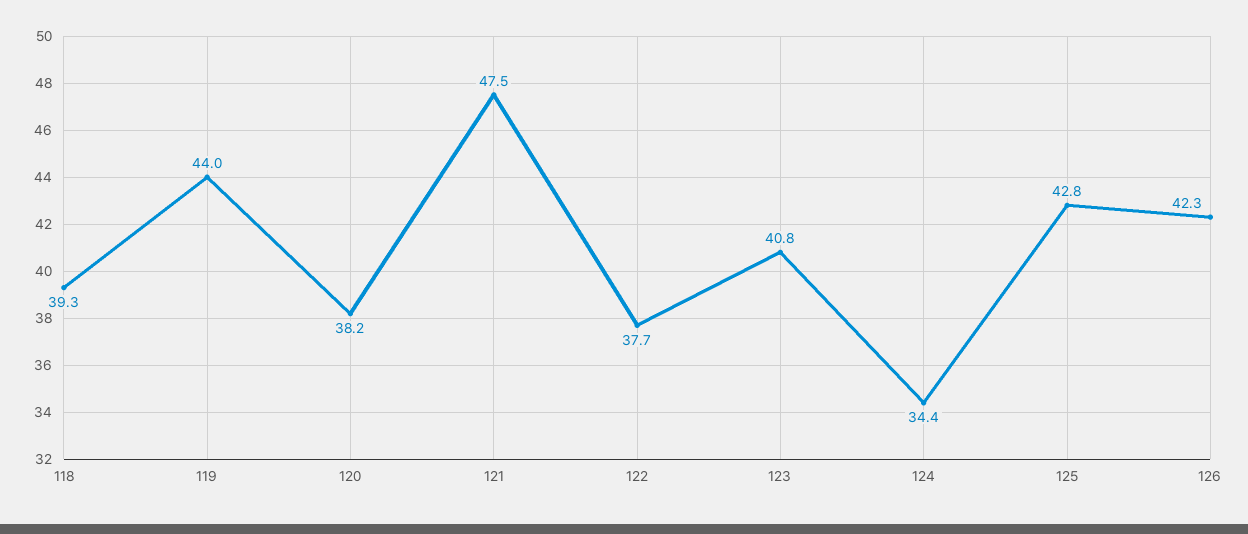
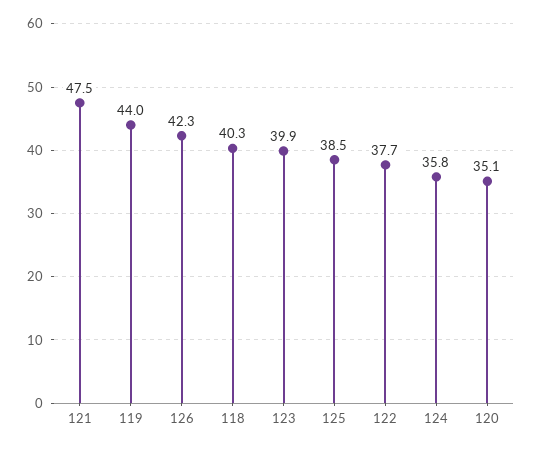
118: 39.3 -> 40.3
120: 38.2 -> 35.1
123: 40.8 -> 39.9
124: 34.4 -> 35.8
125: 42.8 -> 38.5

